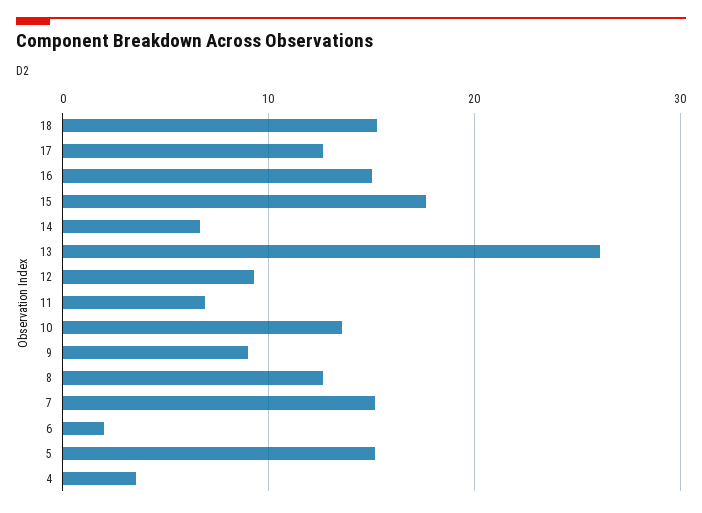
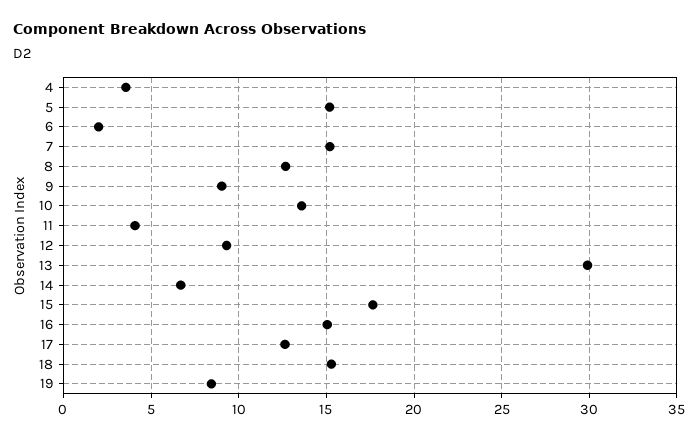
13: 26 -> 30
11: 7 -> 4
19: none -> 8.5

